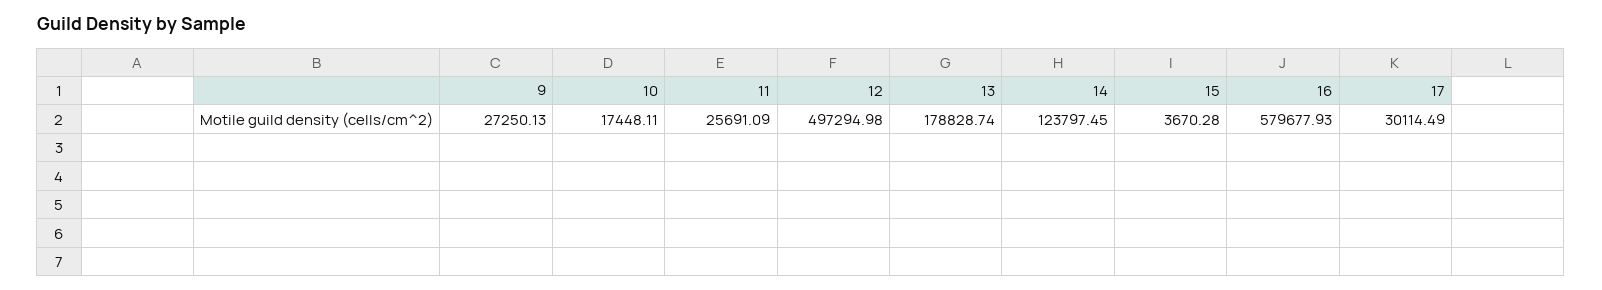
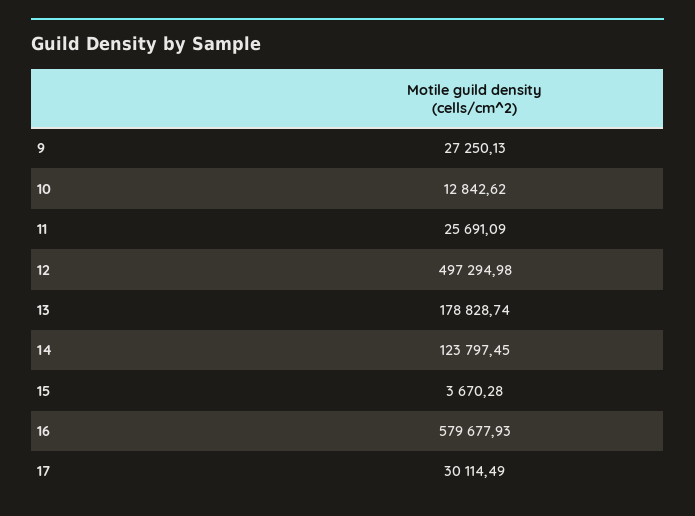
10: 17448.11 -> 12842.62

